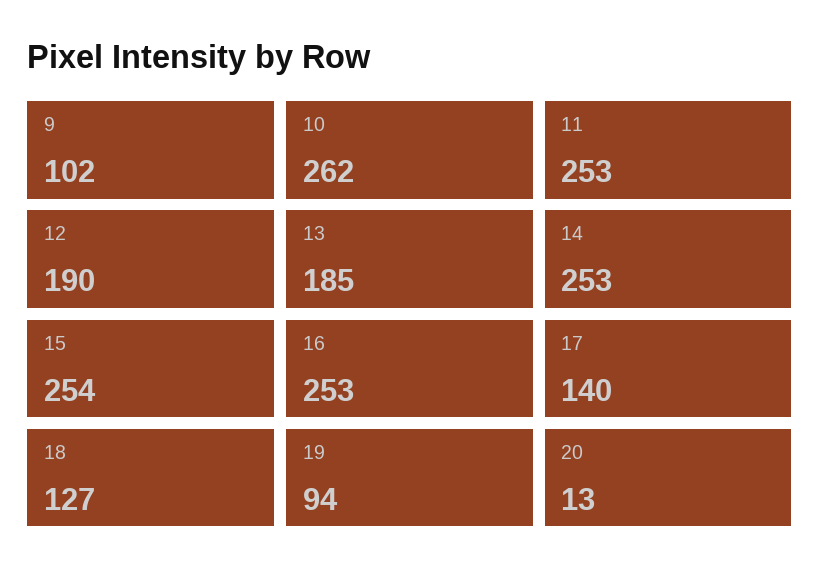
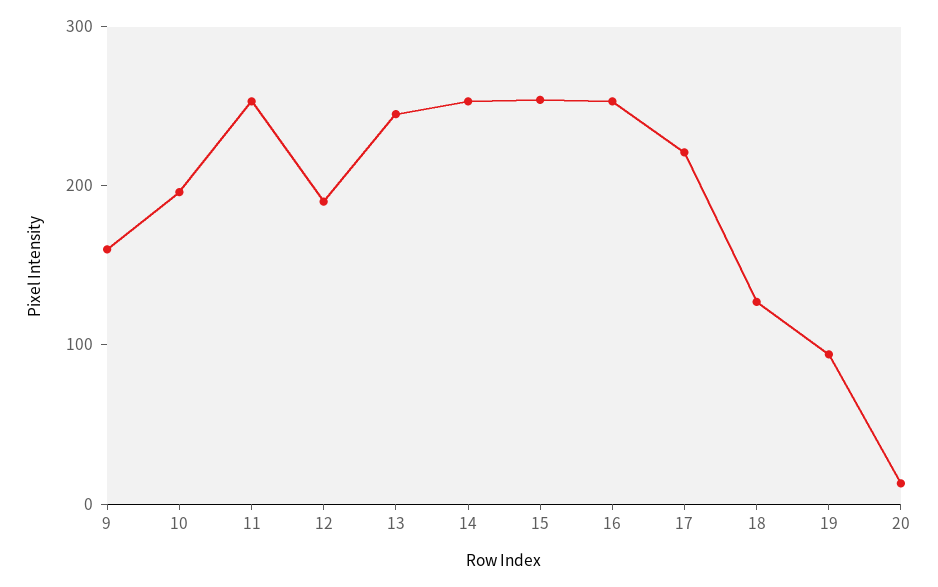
9: 102 -> 160
10: 262 -> 200
13: 185 -> 240
17: 140 -> 220

